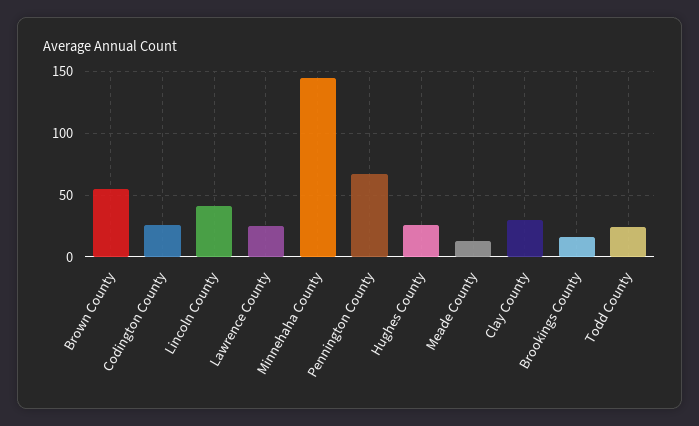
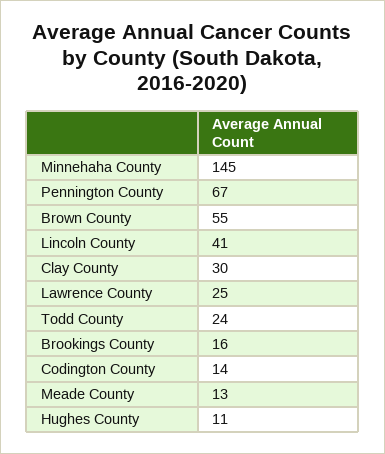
Codington County: 25 -> 14
Hughes County: 25 -> 11

